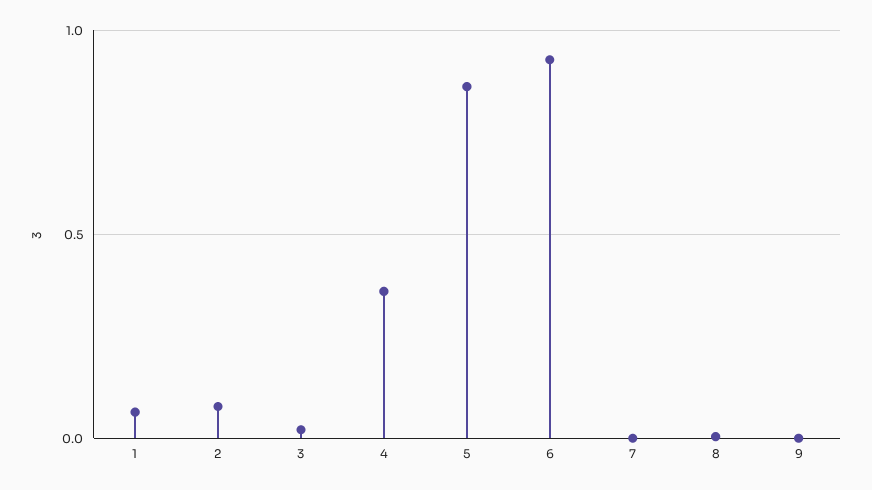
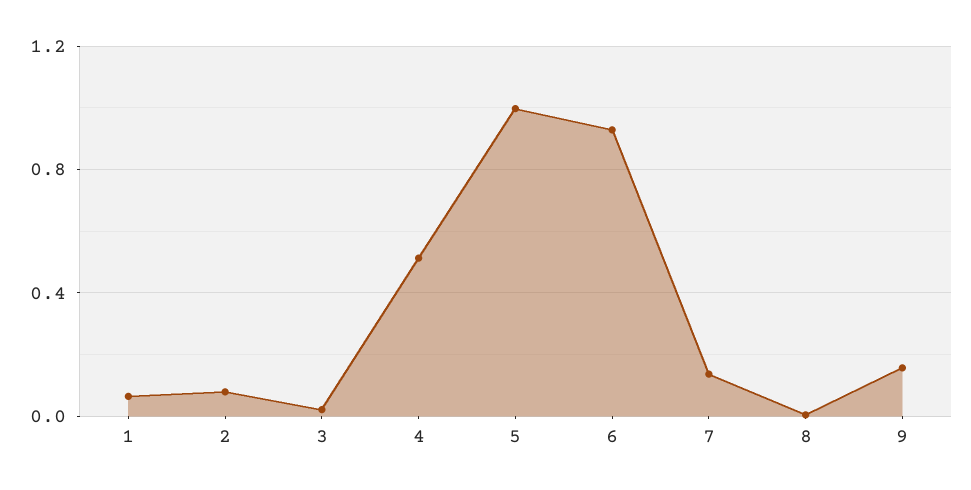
4: 0.35 -> 0.5
5: 0.85 -> 1
7: 0 -> 0.15
9: 0 -> 0.15

